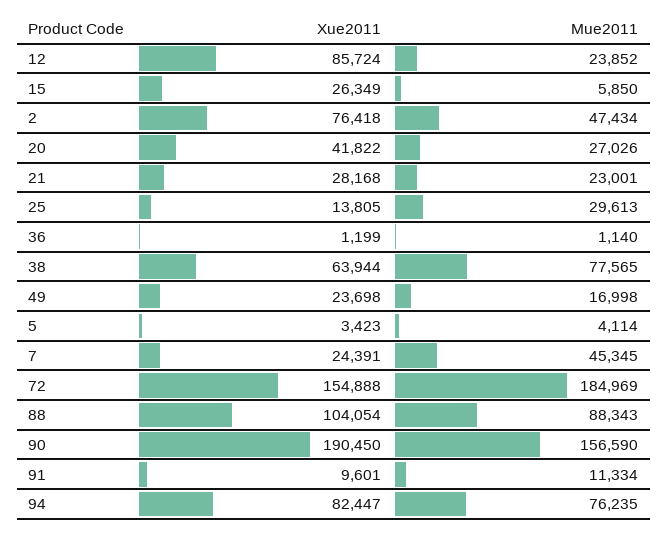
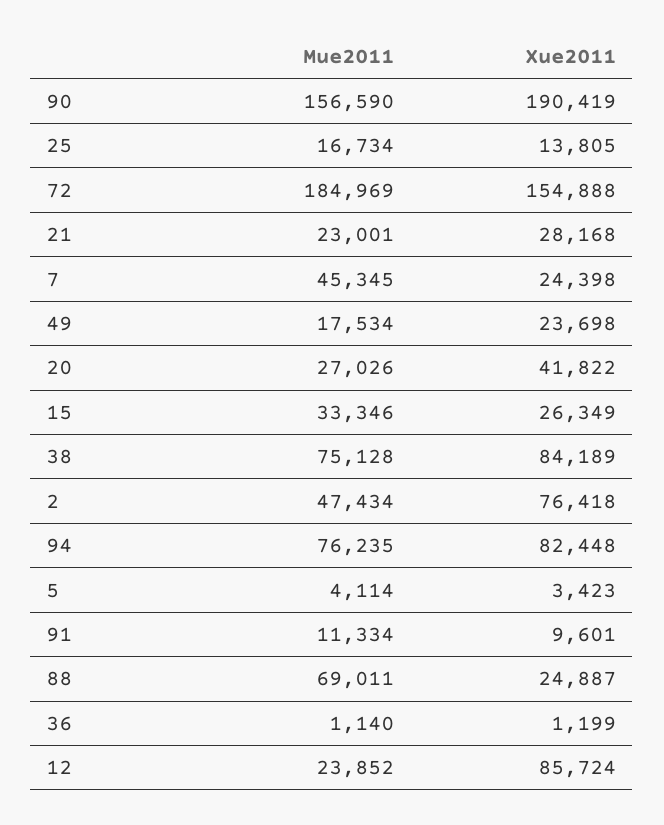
Mue2011, 15: 5850 -> 33346
Mue2011, 25: 29613 -> 16734
Xue2011, 38: 63944 -> 84189
Mue2011, 38: 77565 -> 75128
Mue2011, 49: 16998 -> 17534
Xue2011, 7: 24391 -> 24398
Xue2011, 88: 104054 -> 24887
Mue2011, 88: 88343 -> 69011
Xue2011, 90: 190450 -> 190419
Xue2011, 94: 82447 -> 82448

